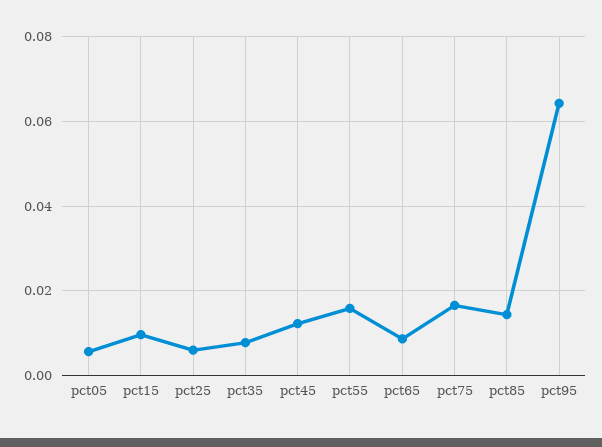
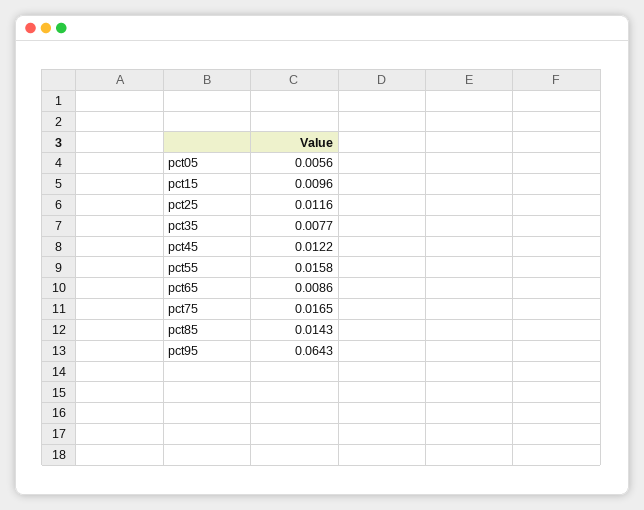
pct25: 0.006 -> 0.0116

